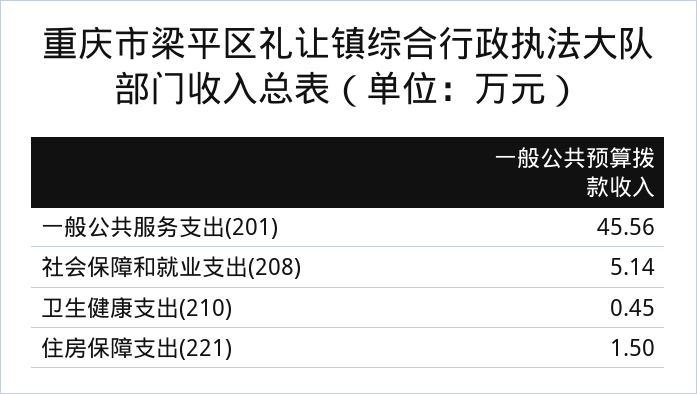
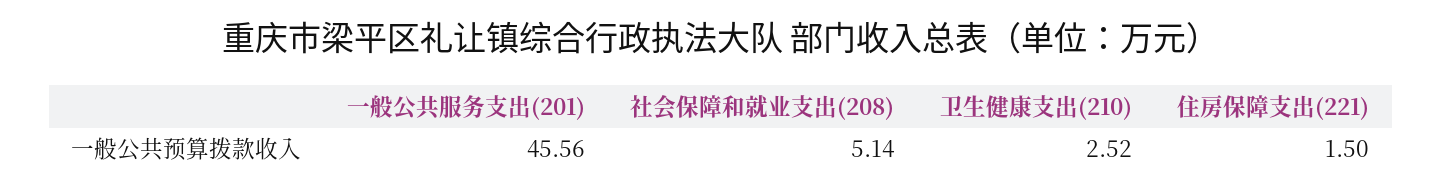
卫生健康支出(210): 0.45 -> 2.52

